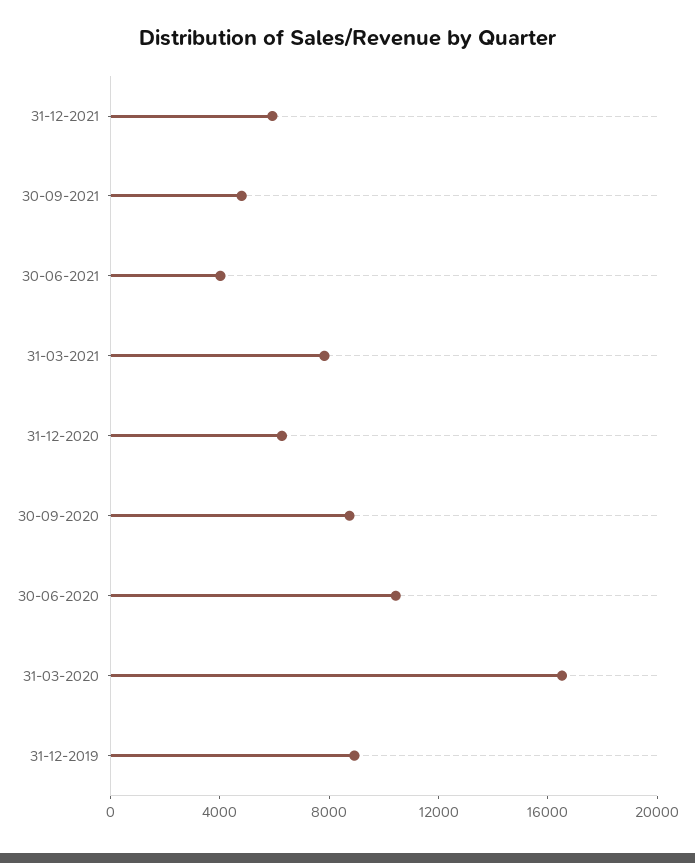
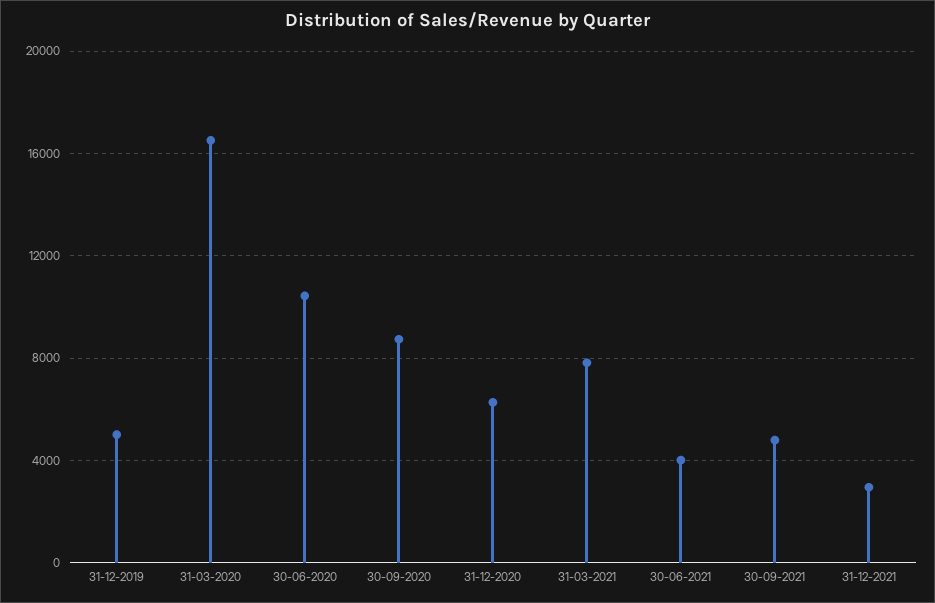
31-12-2021: 6000 -> 3000
31-12-2019: 9000 -> 5000

